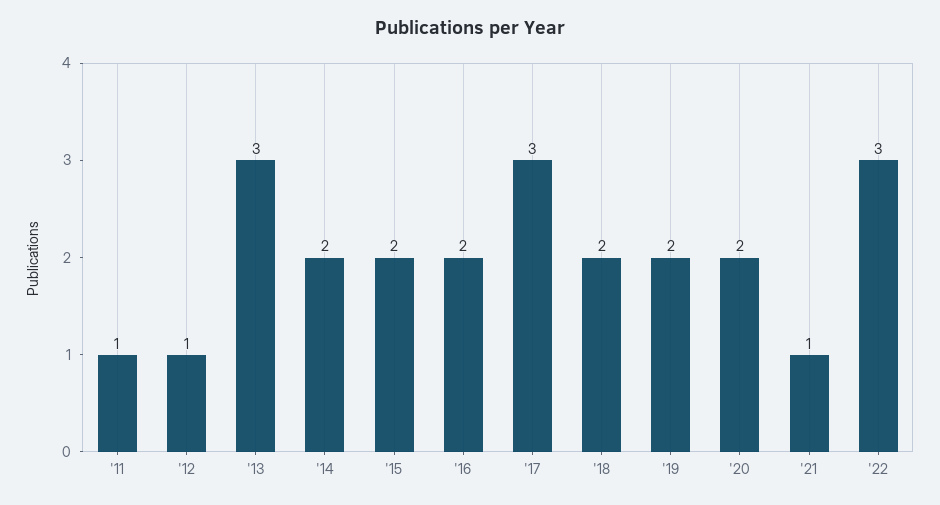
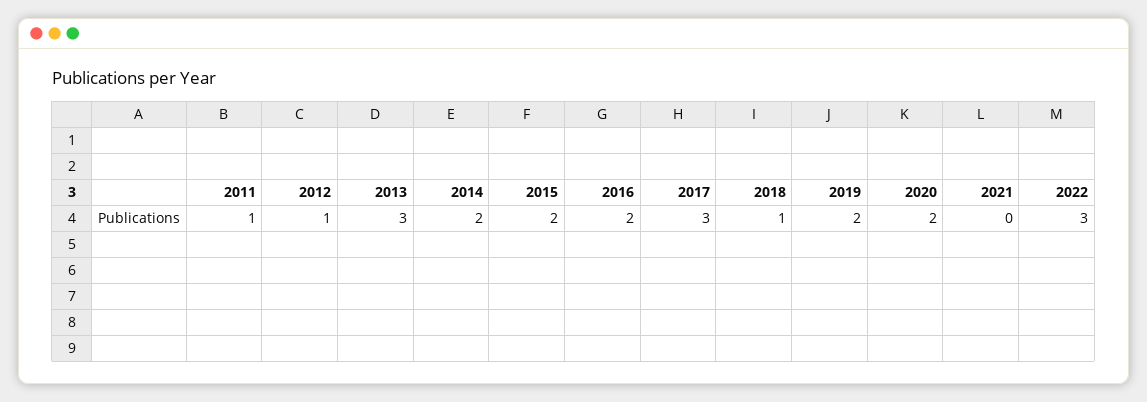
'18: 2 -> 1
'21: 1 -> 0

